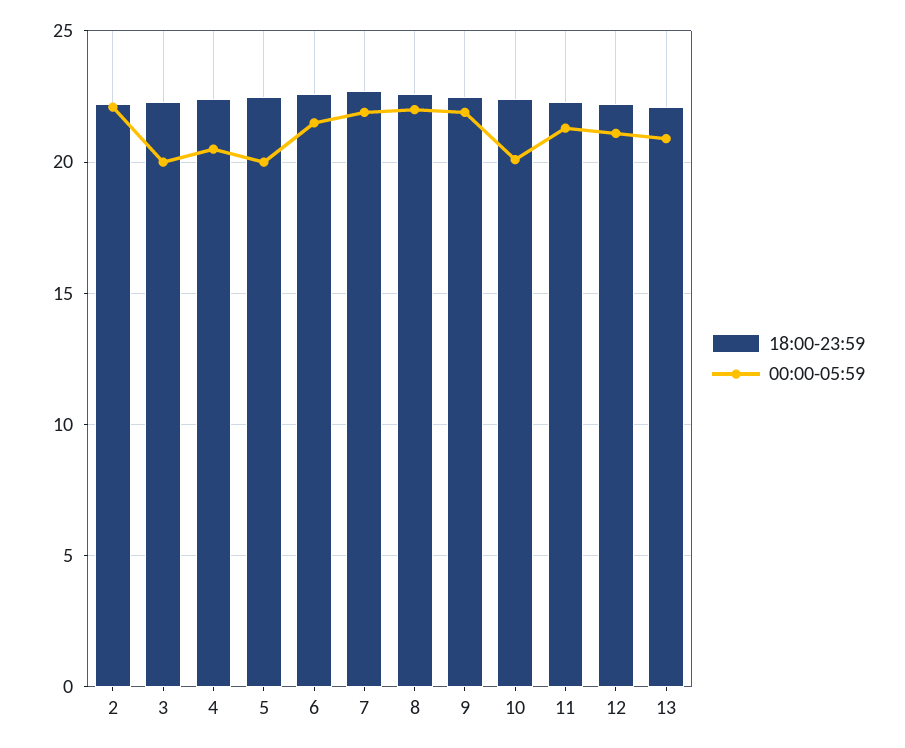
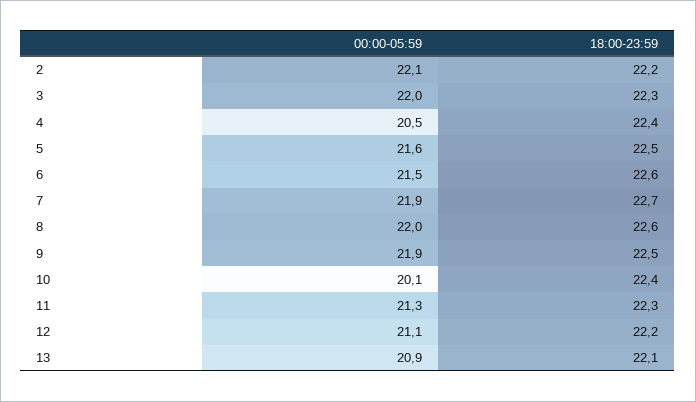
00:00-05:59, 3: 20 -> 22
00:00-05:59, 5: 20 -> 21.6

